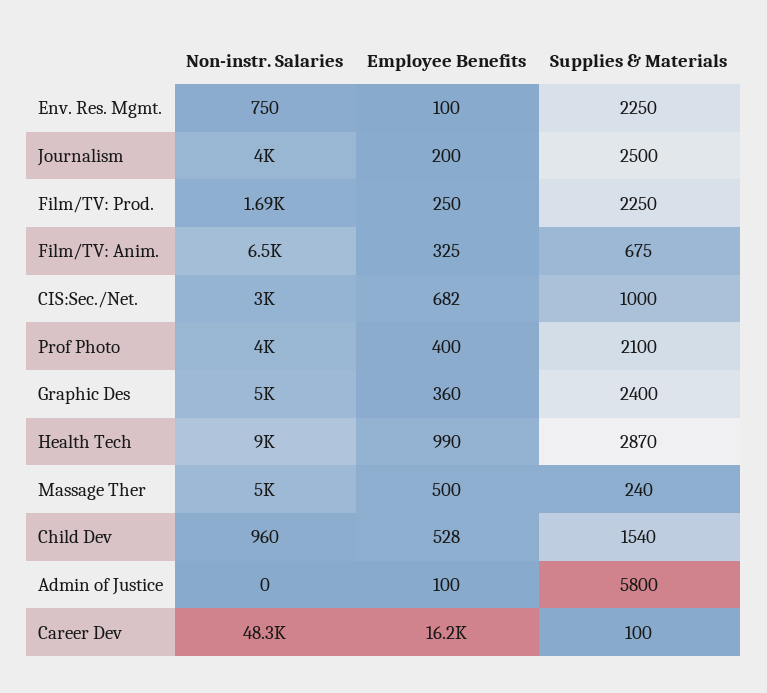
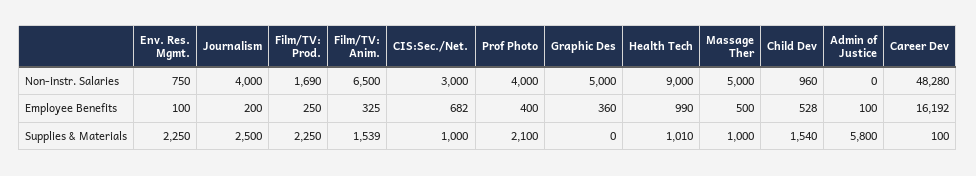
Supplies & Materials, Film/TV: Anim.: 675 -> 1539
Supplies & Materials, Graphic Des: 2400 -> 0
Supplies & Materials, Health Tech: 2870 -> 1010
Supplies & Materials, Massage Ther: 240 -> 1000

